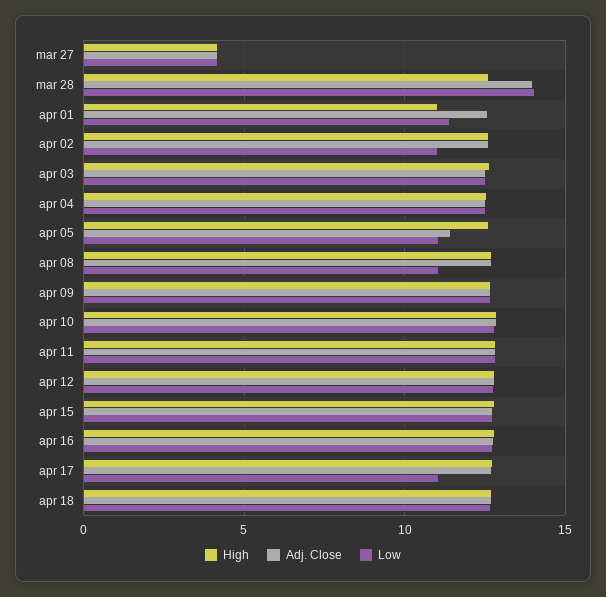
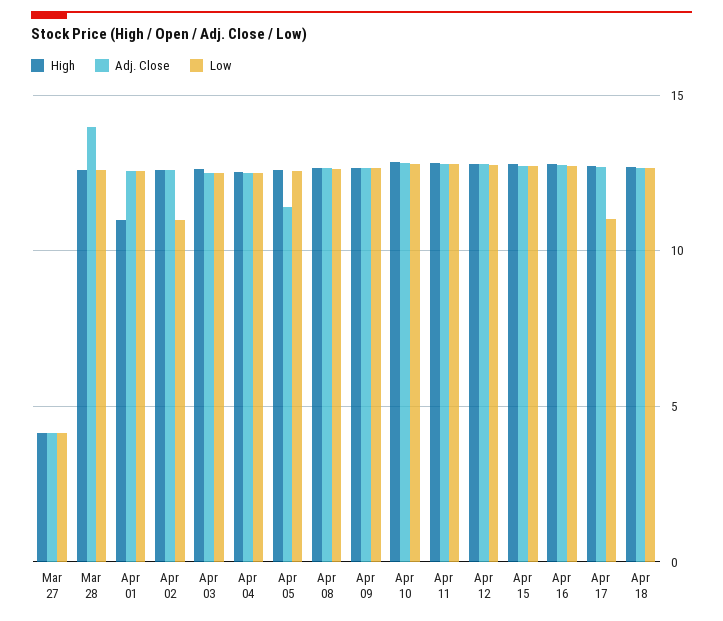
Low, mar 28: 14 -> 12.5
Low, apr 01: 11.5 -> 12.5
Low, apr 05: 11 -> 12.5
Low, apr 08: 11 -> 12.5

